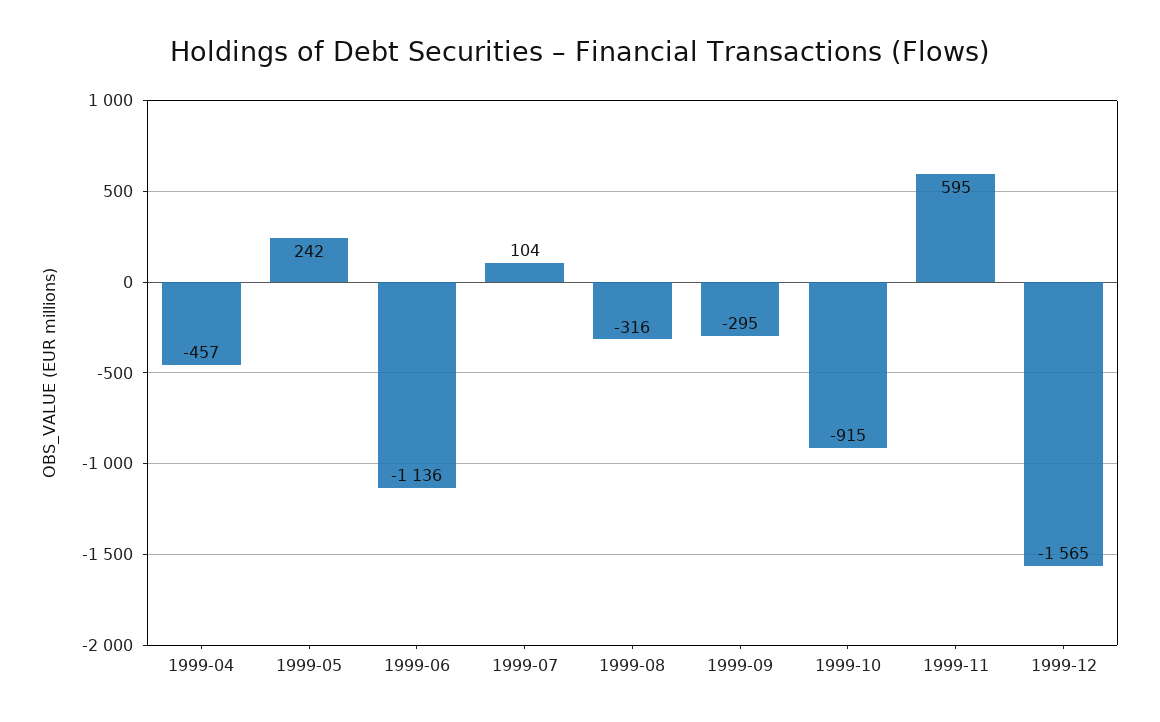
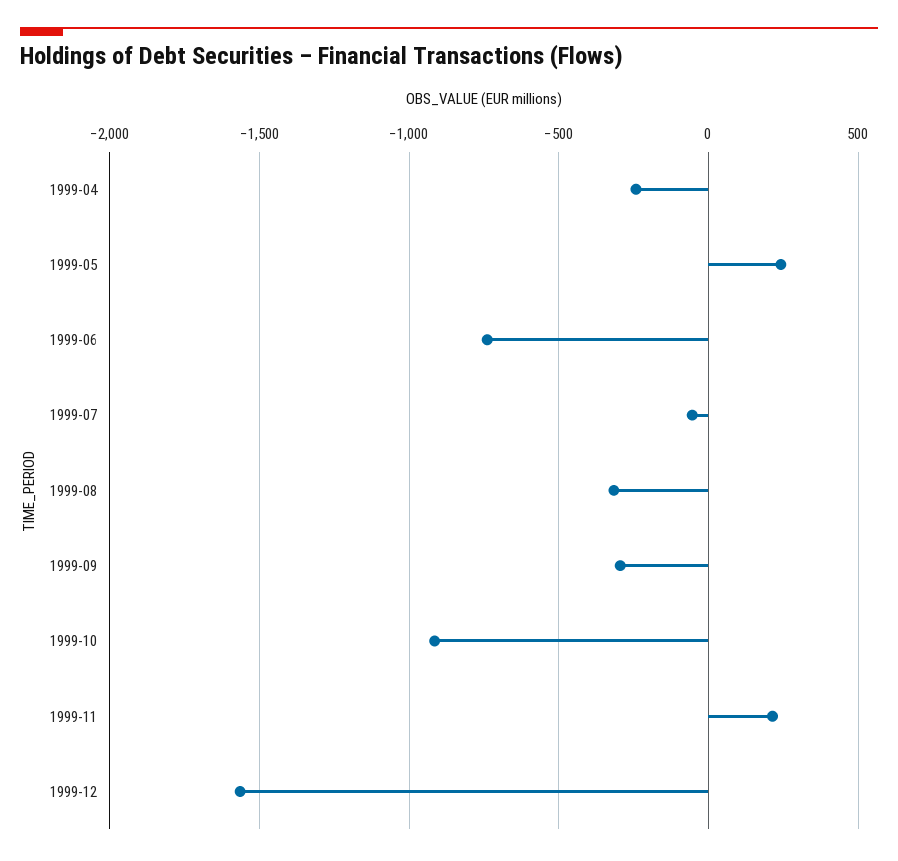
1999-04: -457 -> -250
1999-06: -1136 -> -750
1999-07: 104 -> -50
1999-11: 595 -> 200

